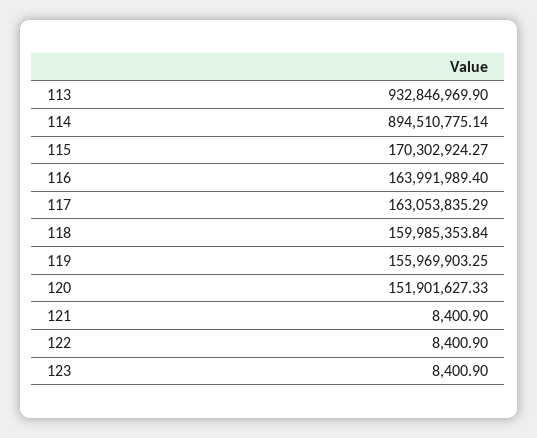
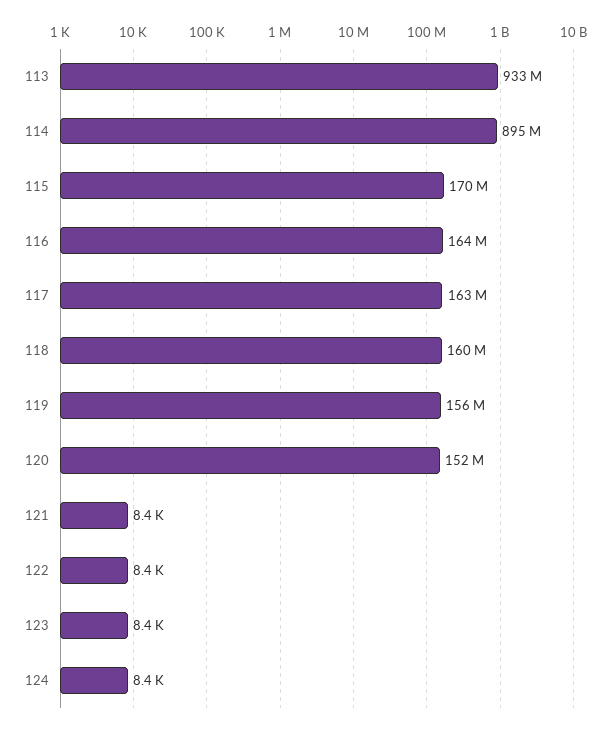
124: none -> 8400

